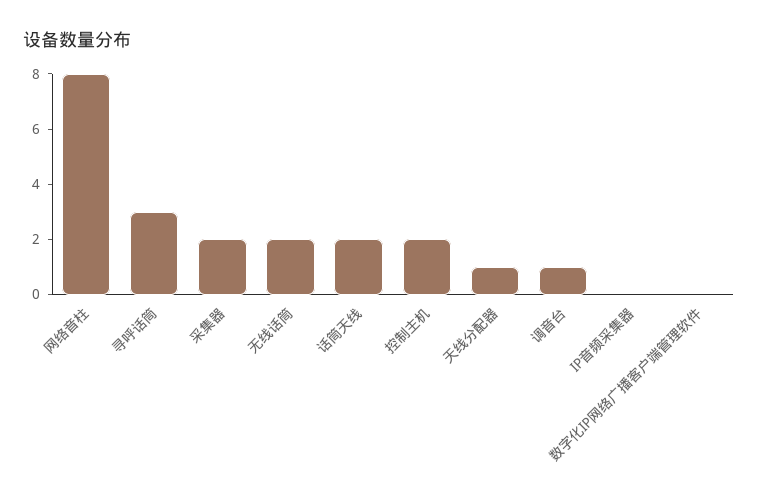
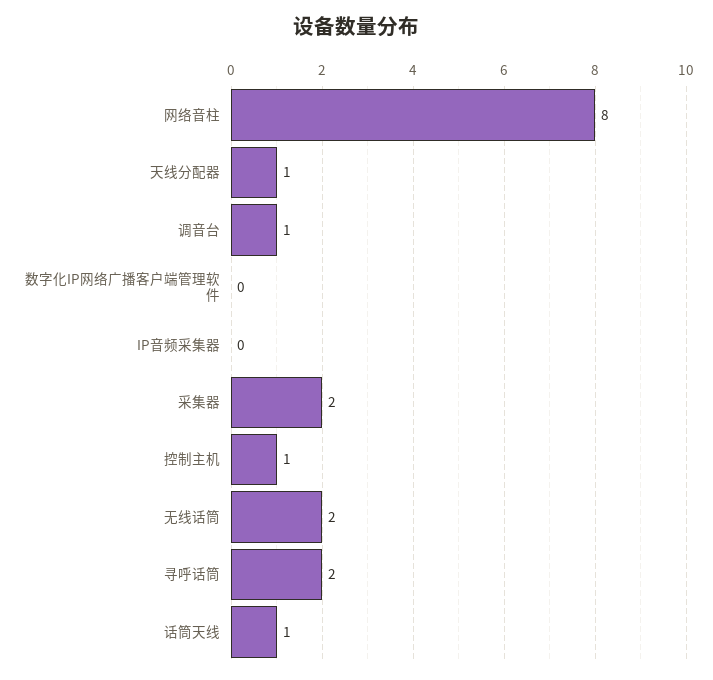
寻呼话筒: 3 -> 2
话筒天线: 2 -> 1
控制主机: 2 -> 1

